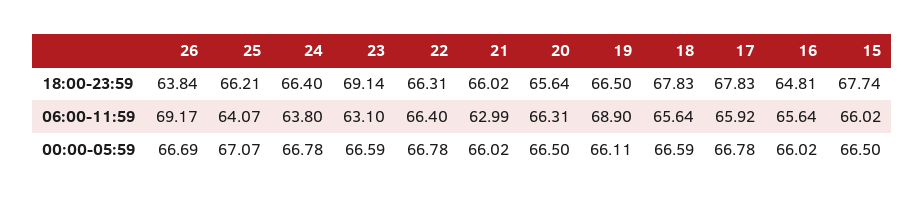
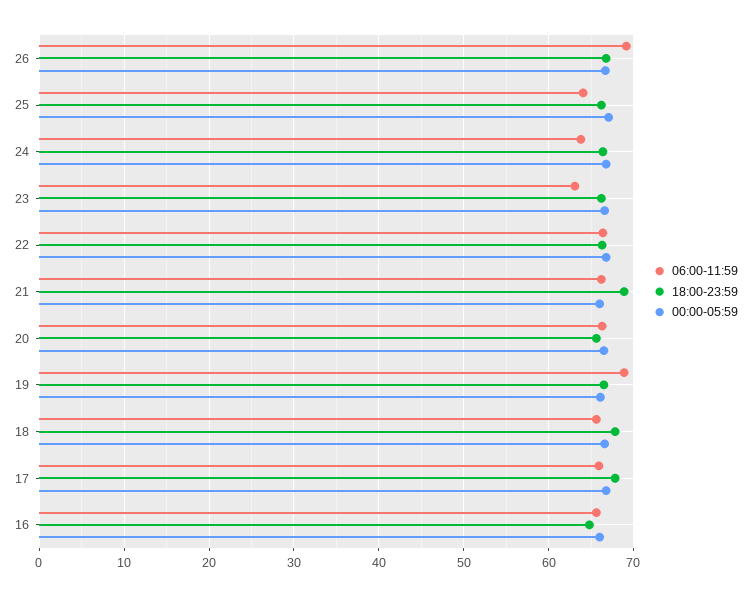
18:00-23:59, 26: 63.84 -> 67
18:00-23:59, 23: 69.14 -> 66
18:00-23:59, 21: 66.02 -> 69
18:00-23:59, 15: 67.74 -> none
06:00-11:59, 21: 62.99 -> 66
06:00-11:59, 15: 66.02 -> none
00:00-05:59, 15: 66.5 -> none

